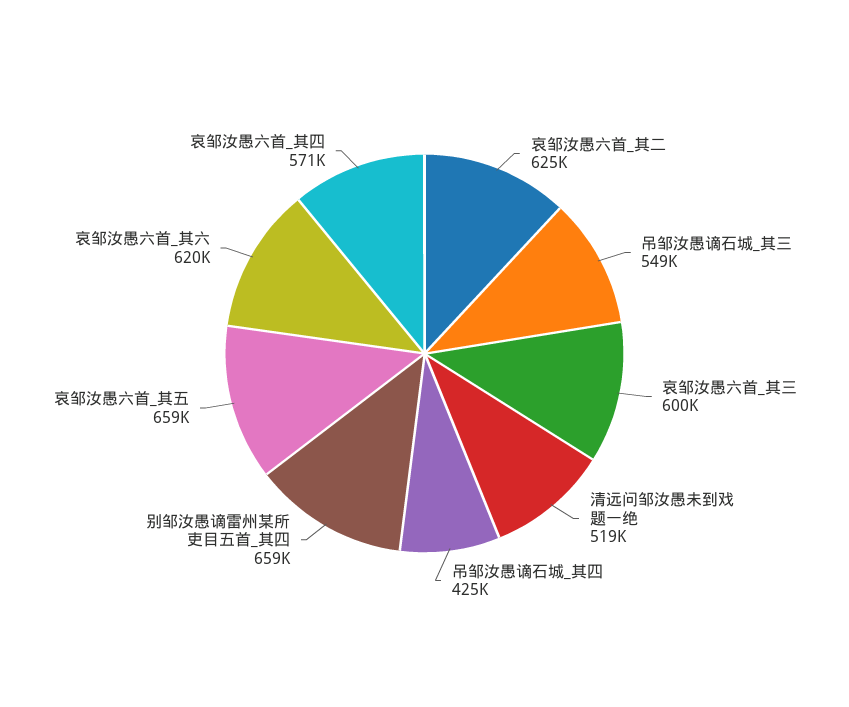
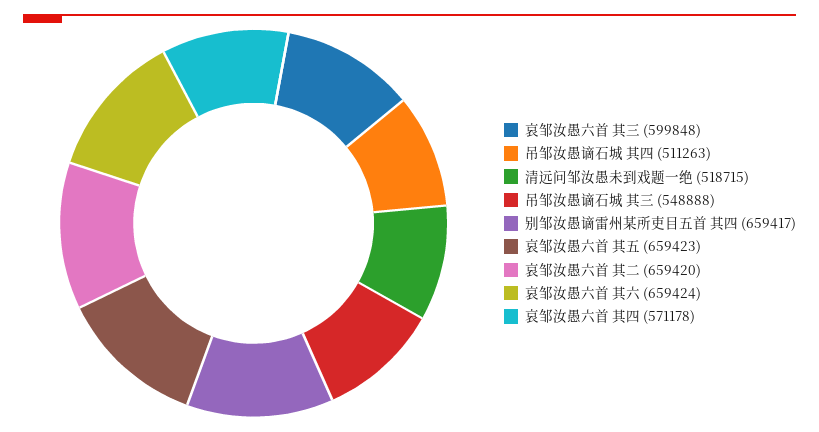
哀邹汝愚六首_其二: 625000 -> 659420
吊邹汝愚谪石城_其四: 425000 -> 511263
哀邹汝愚六首_其六: 620000 -> 659424

